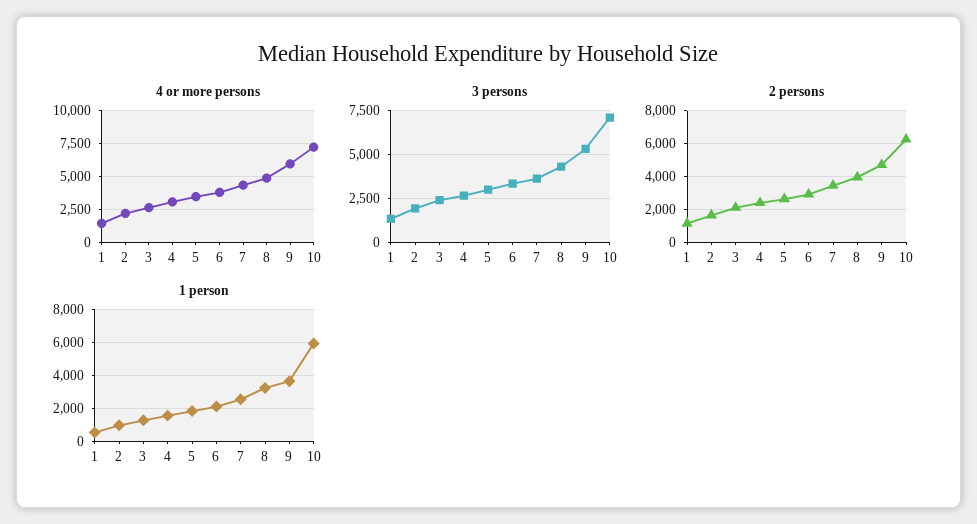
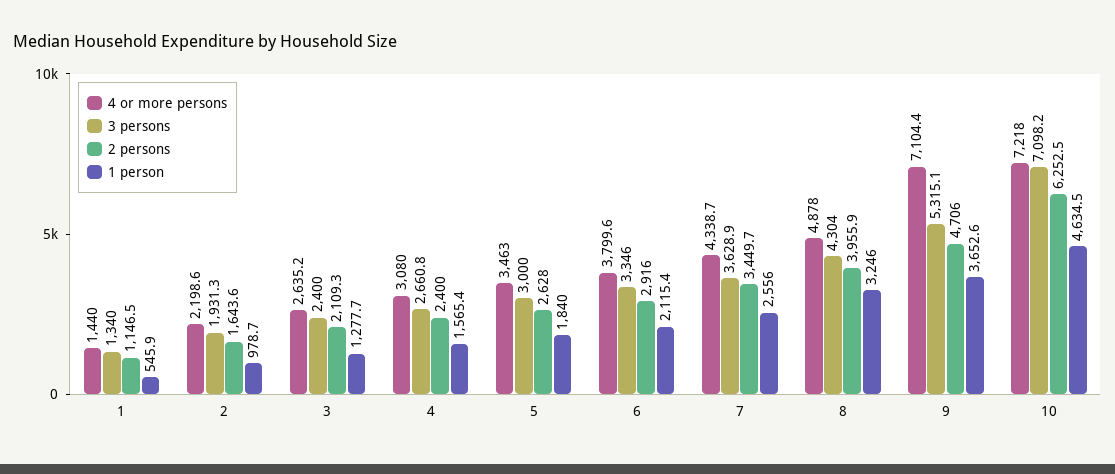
4 or more persons, 9: 6000 -> 7104.4
1 person, 10: 6000 -> 4634.5

